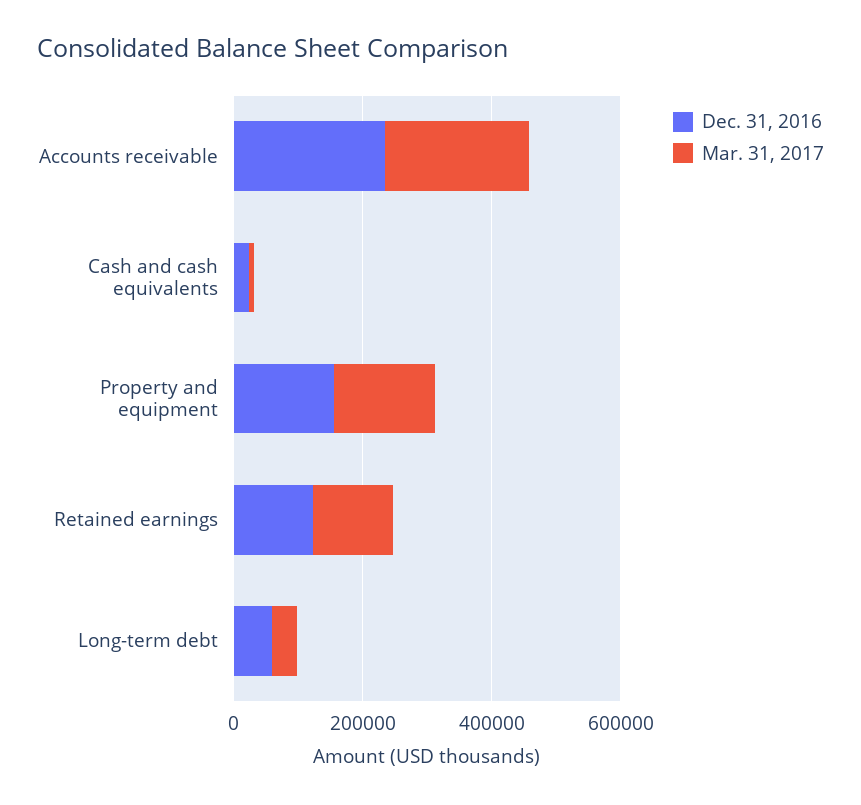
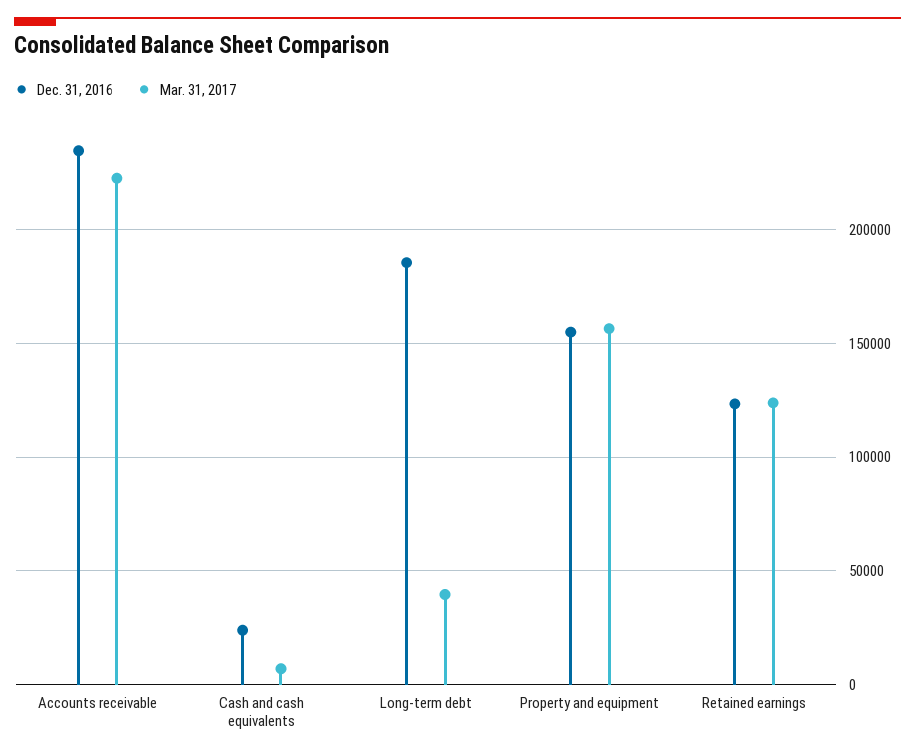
Dec. 31, 2016, Long-term debt: 50000 -> 185000

